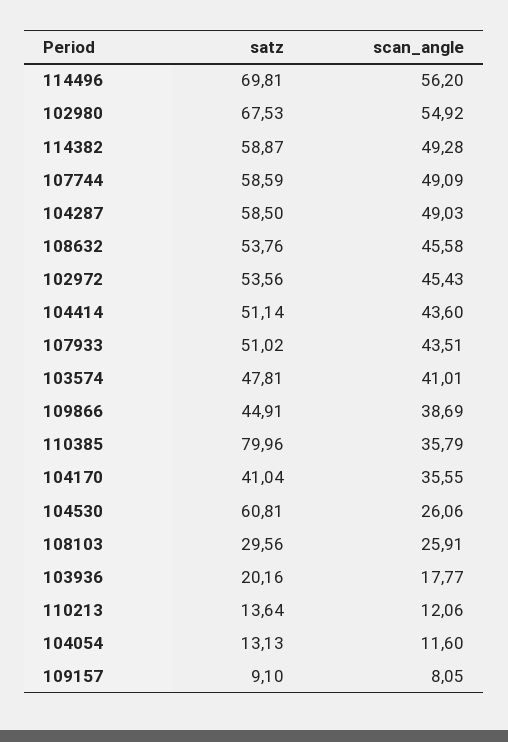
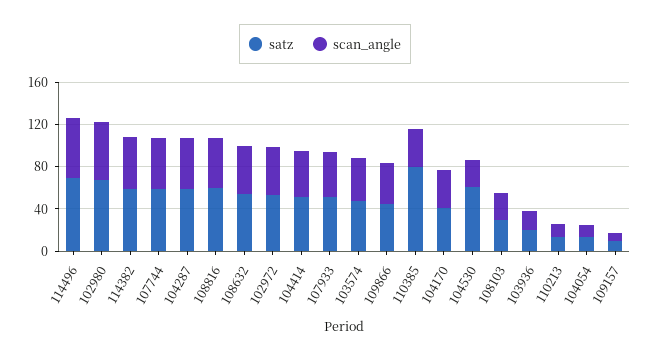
satz, 108816: none -> 60
scan_angle, 108816: none -> 50

